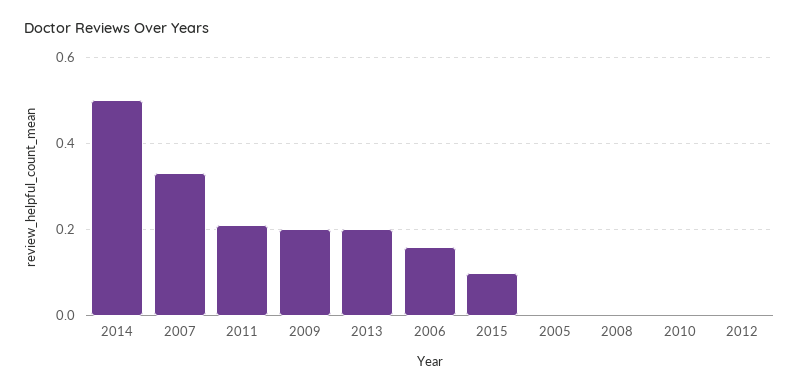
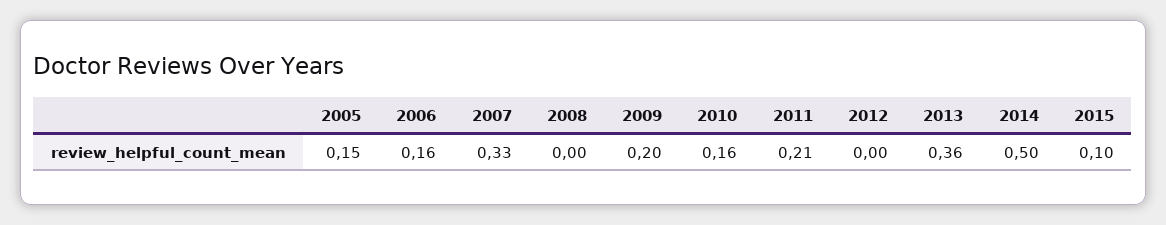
2013: 0.2 -> 0.36
2005: 0 -> 0.15
2010: 0 -> 0.16

